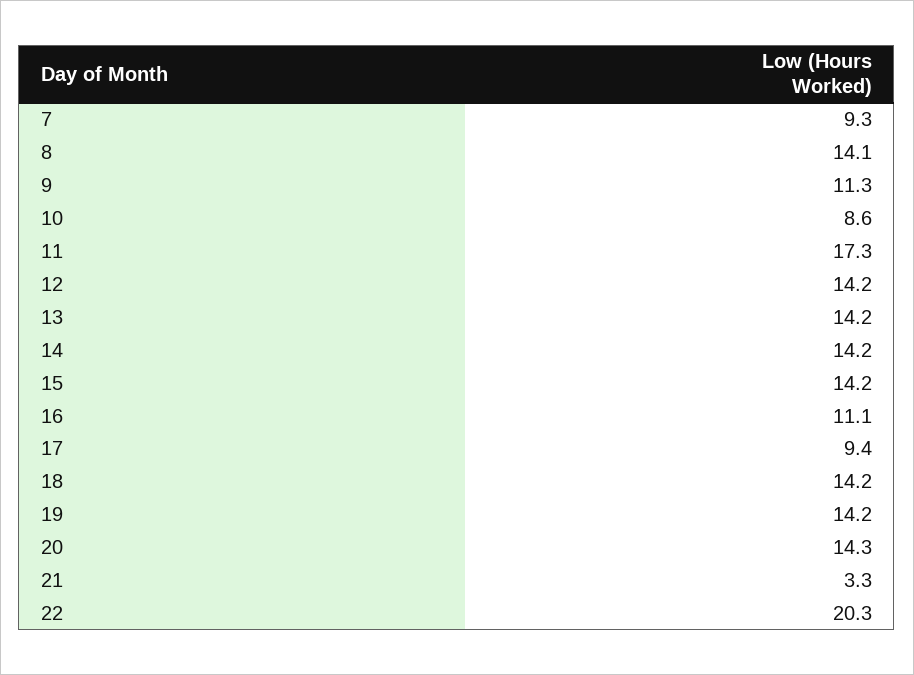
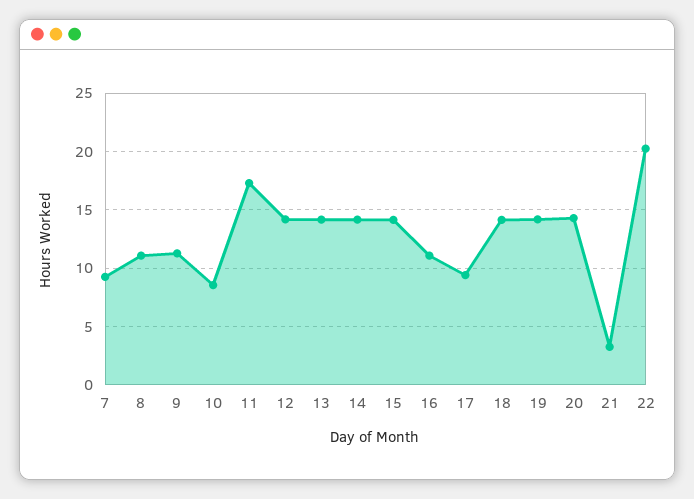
8: 14.1 -> 11

